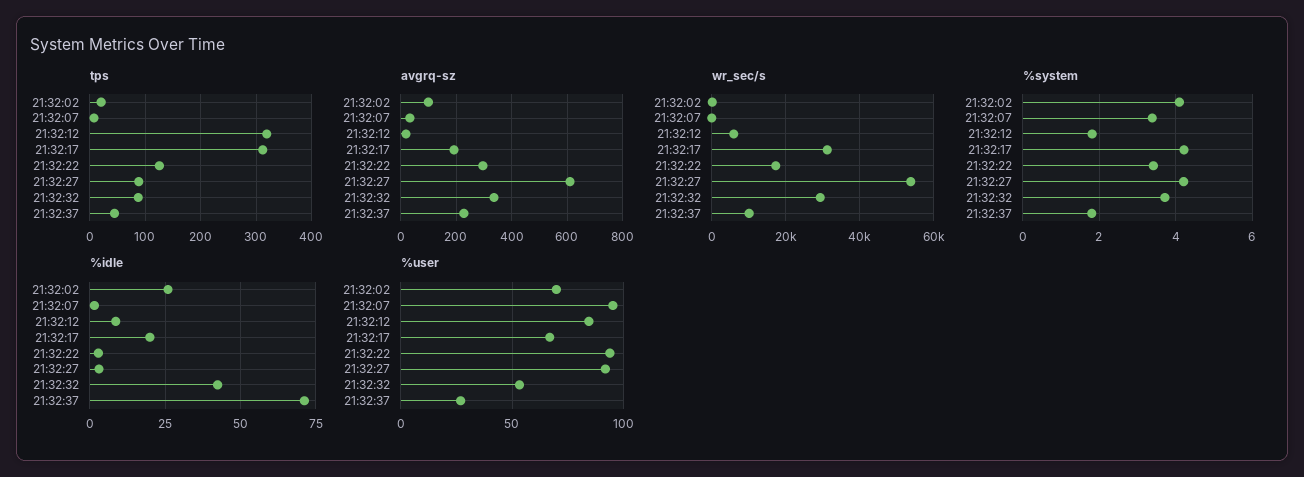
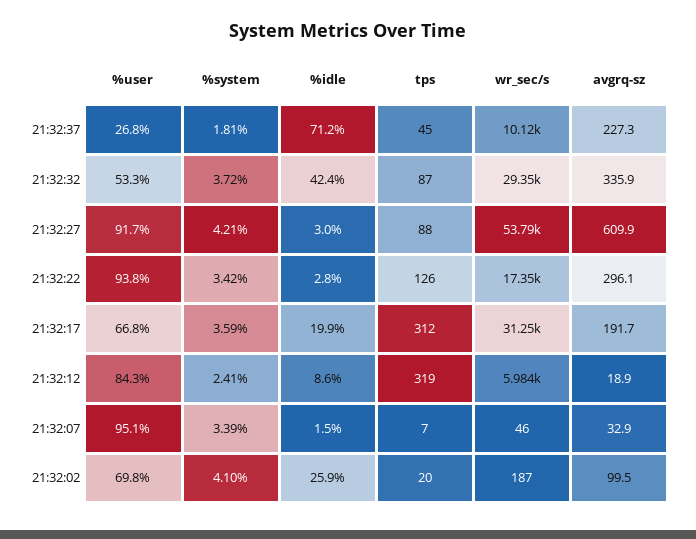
%system, 21:32:12: 1.8 -> 2.41
%system, 21:32:17: 4.2 -> 3.59

